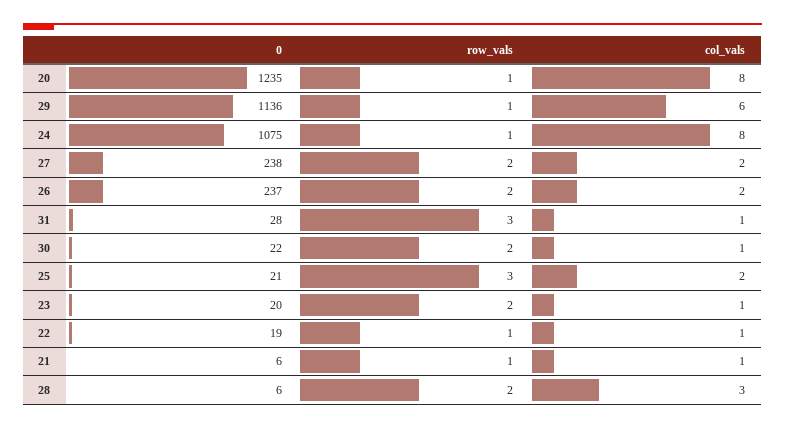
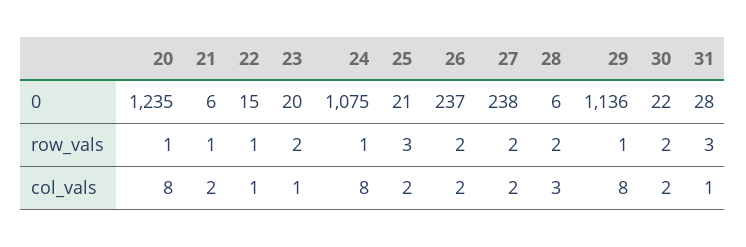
col_vals, 29: 6 -> 8
col_vals, 30: 1 -> 2
0, 22: 19 -> 15
col_vals, 21: 1 -> 2

